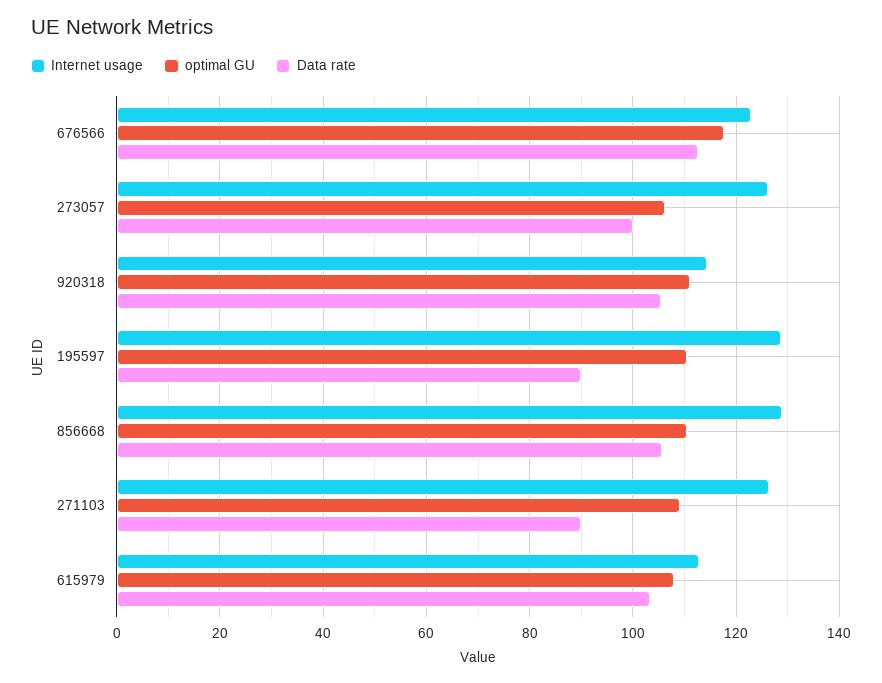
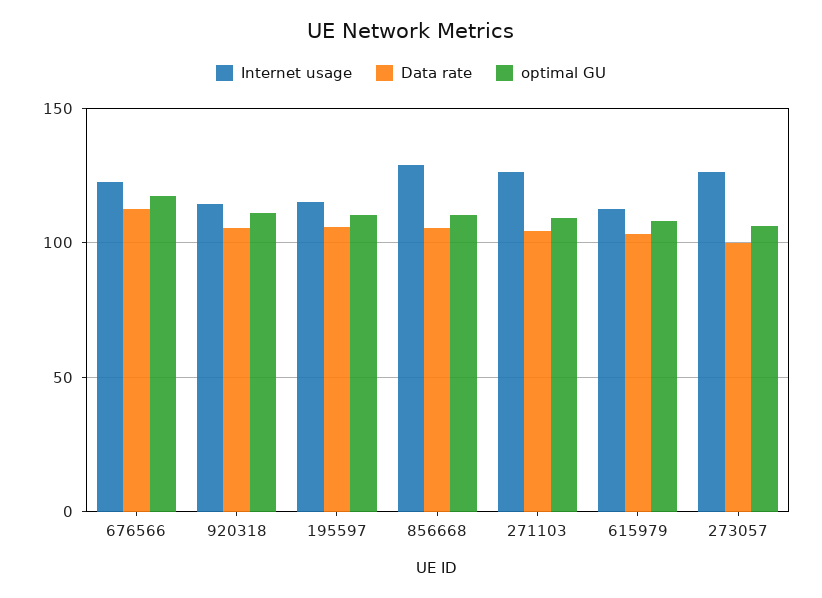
Internet usage, 195597: 128 -> 115
Data rate, 195597: 90 -> 105
Data rate, 271103: 90 -> 105

